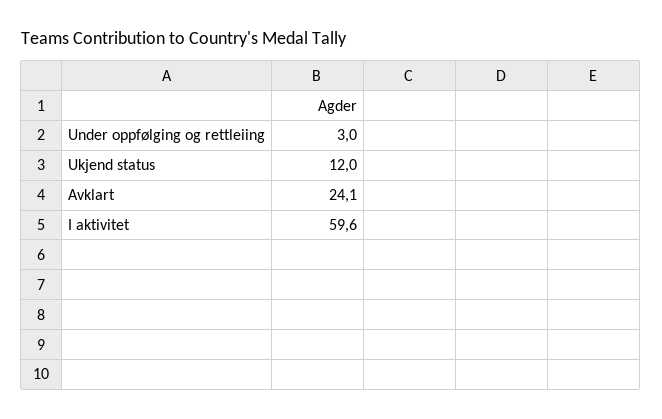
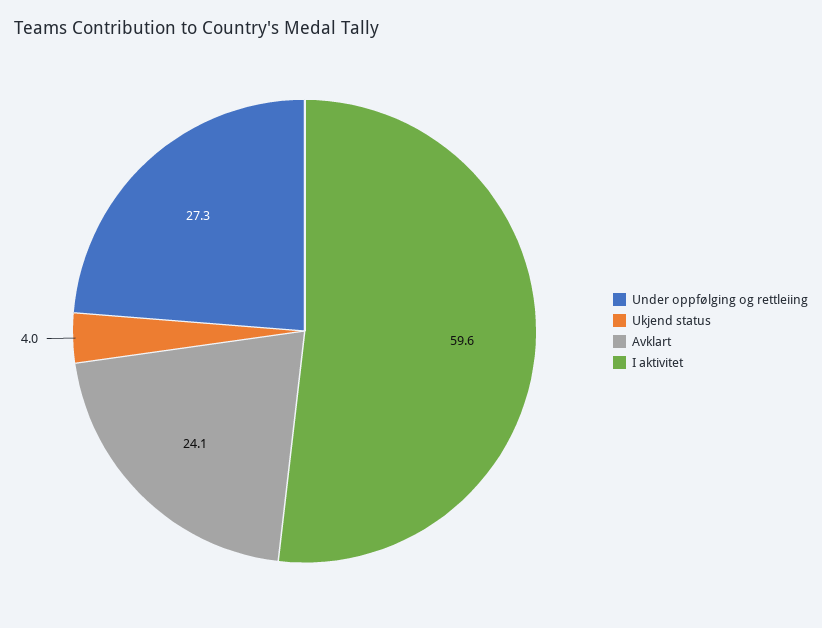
Under oppfølging og rettleiing: 3 -> 27.3
Ukjend status: 12 -> 4

